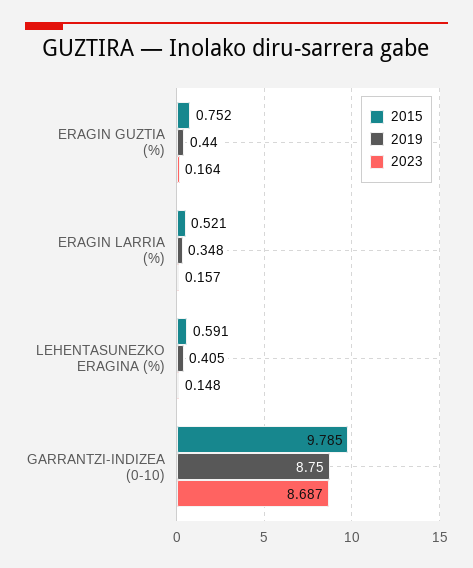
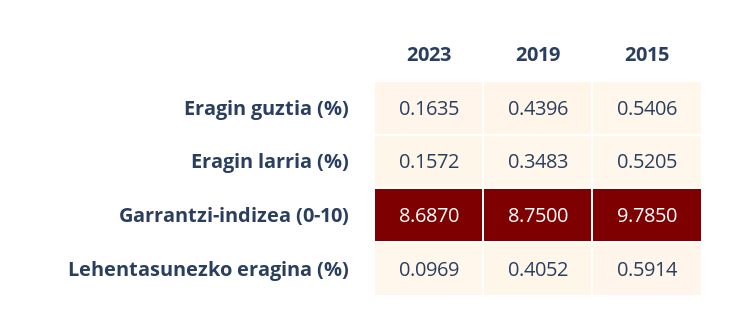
2015, ERAGIN GUZTIA (%): 0.752 -> 0.5406
2023, LEHENTASUNEZKO ERAGINA (%): 0.148 -> 0.0969

